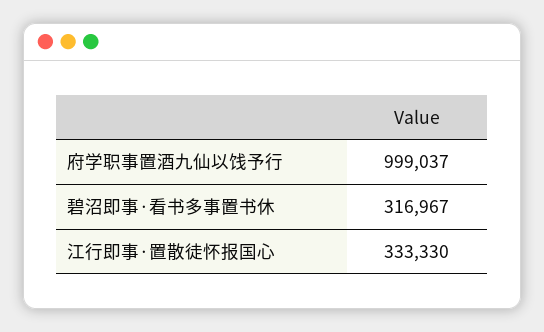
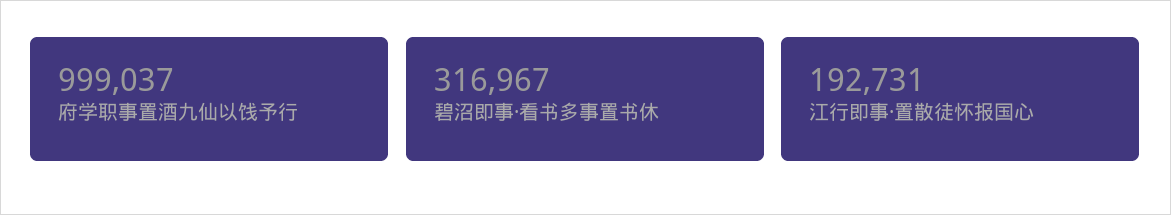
江行即事·置散徒怀报国心: 333330 -> 192731

